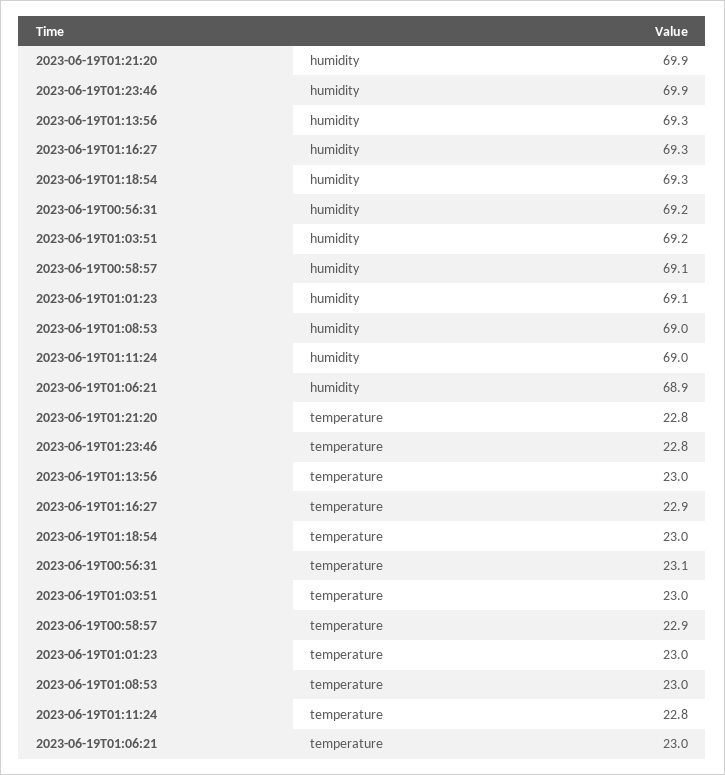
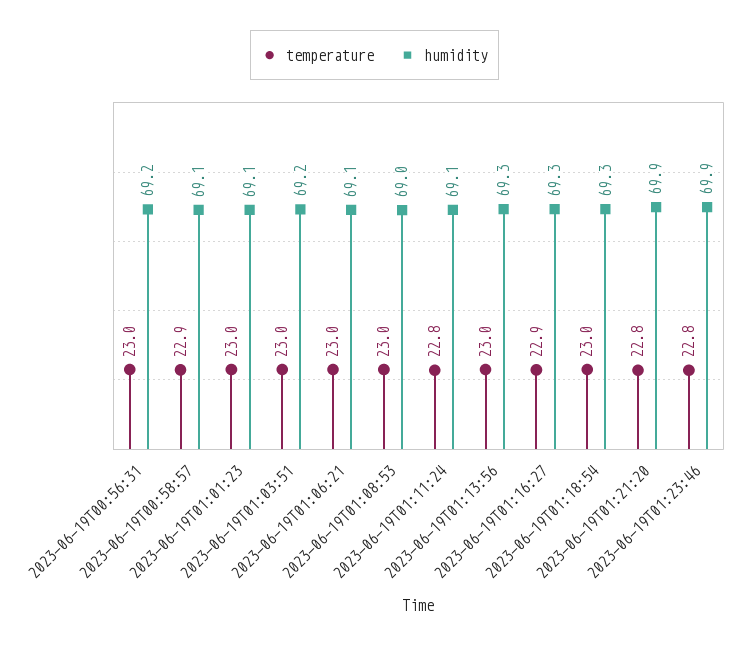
humidity, 2023-06-19T01:11:24: 69 -> 69.1
humidity, 2023-06-19T01:06:21: 68.9 -> 69.1
temperature, 2023-06-19T00:56:31: 23.1 -> 23

